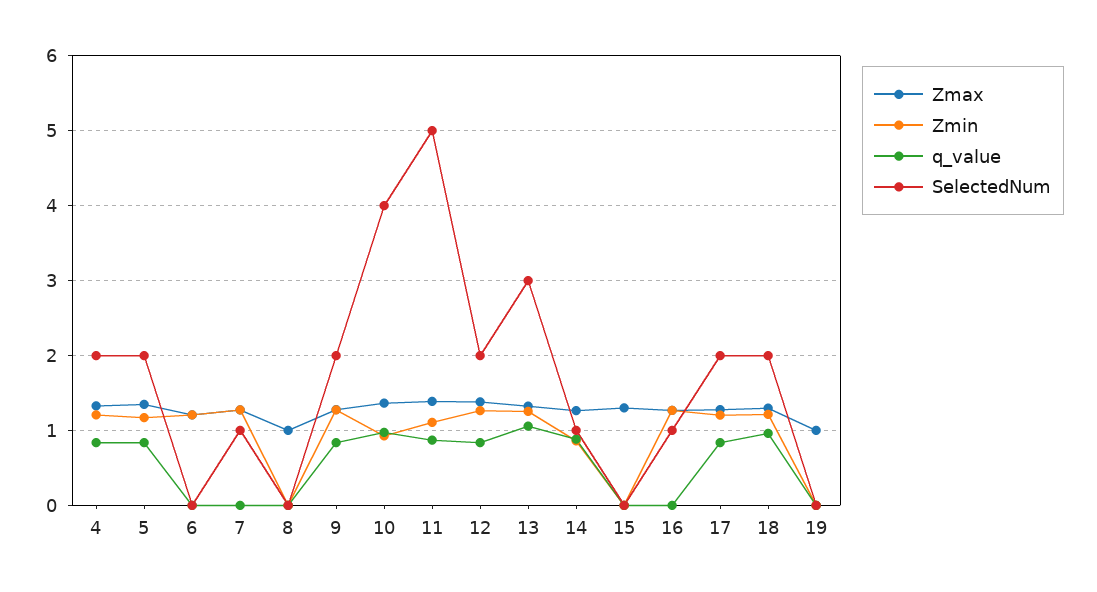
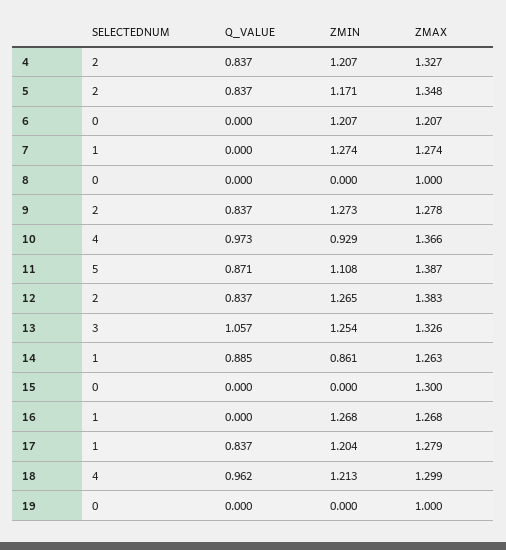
SelectedNum, 17: 2 -> 1
SelectedNum, 18: 2 -> 4

